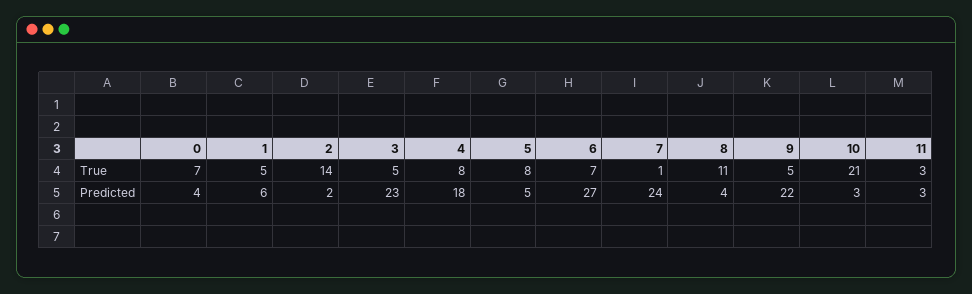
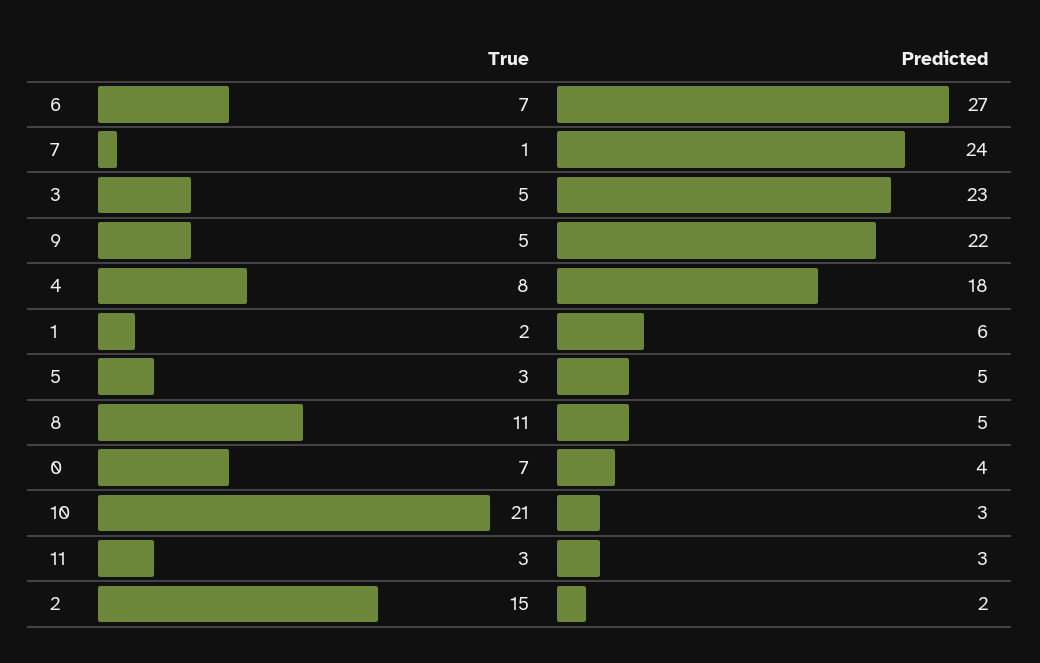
1, True: 5 -> 2
2, True: 14 -> 15
5, True: 8 -> 3
8, Predicted: 4 -> 5

